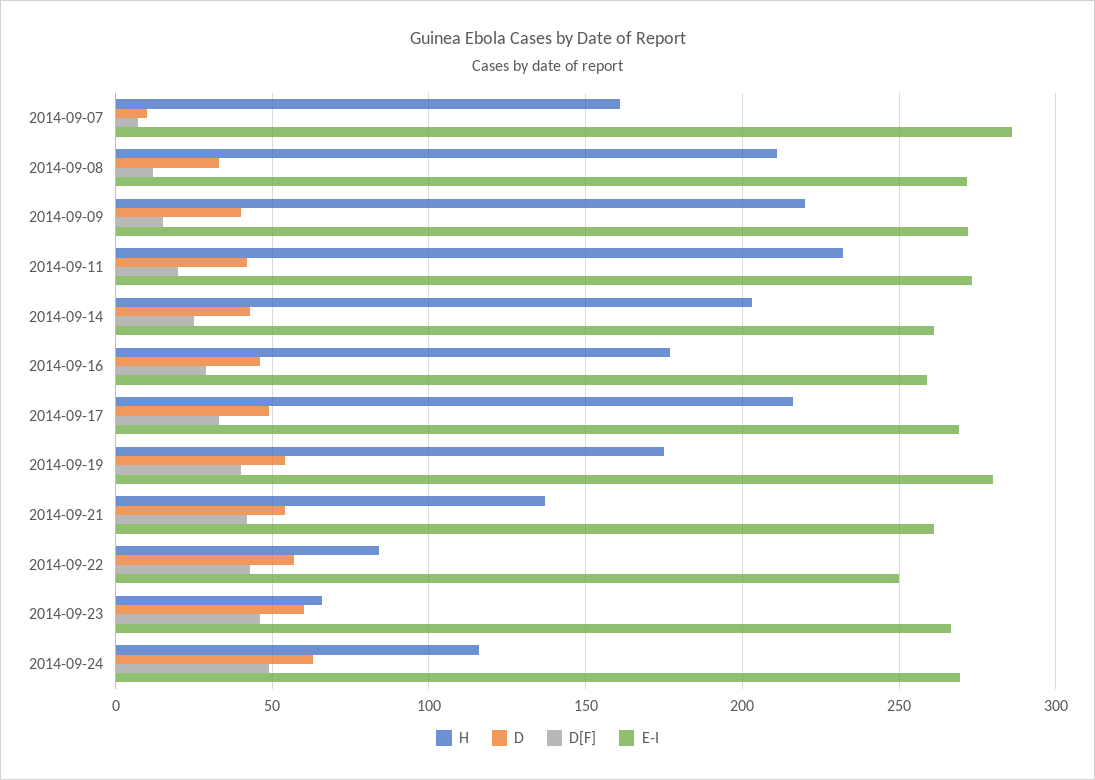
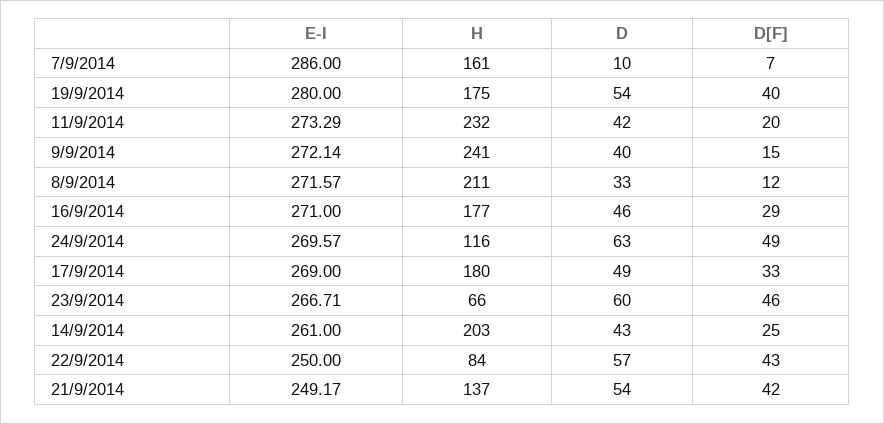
H, 2014-09-09: 220 -> 241
E-I, 2014-09-16: 260 -> 271
H, 2014-09-17: 215 -> 180
E-I, 2014-09-21: 260 -> 249.17

